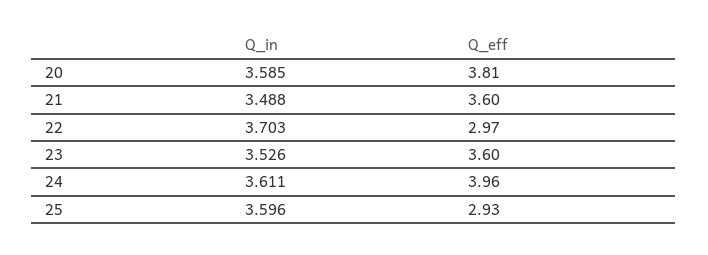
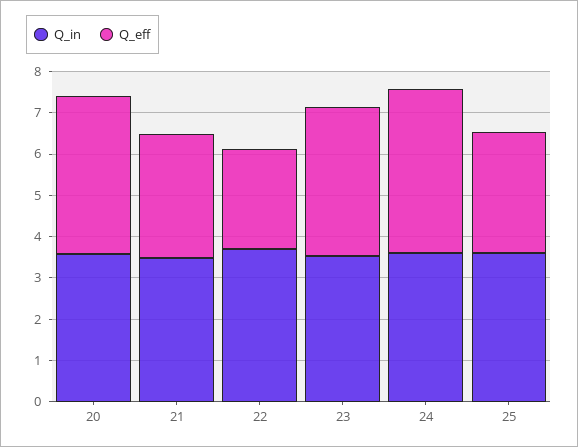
Q_eff, 21: 3.6 -> 3
Q_eff, 22: 2.97 -> 2.4

